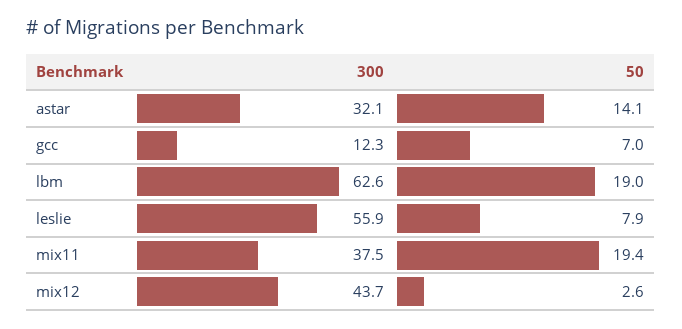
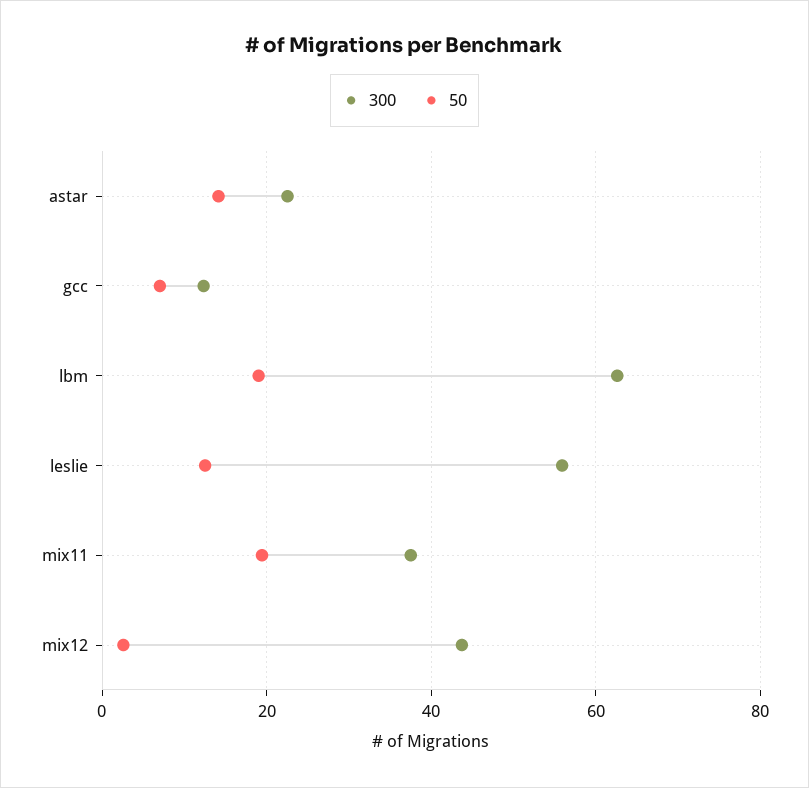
300, astar: 32.1 -> 22
50, leslie: 7.9 -> 12

